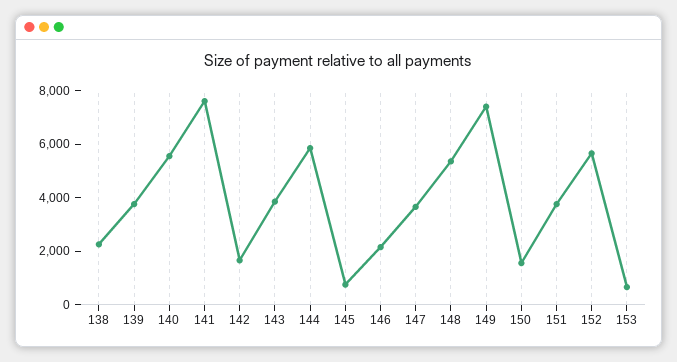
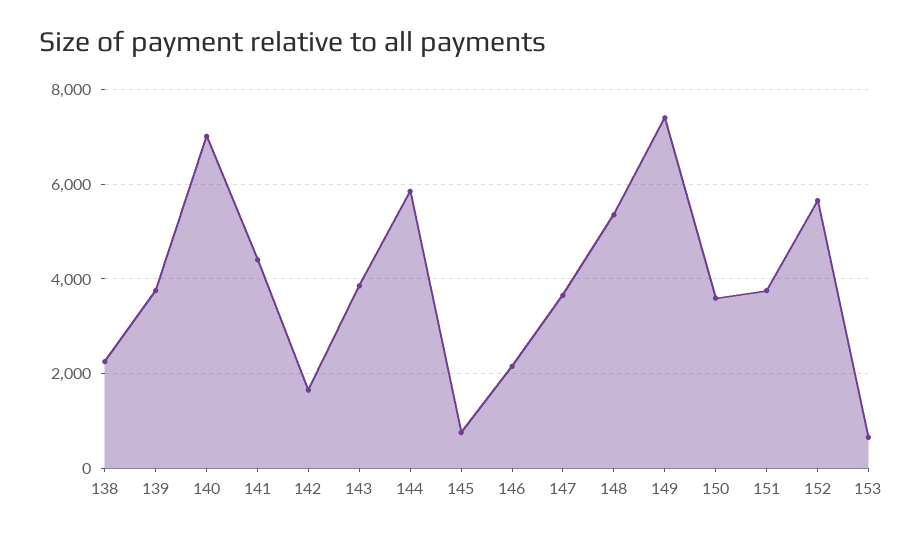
140: 5500 -> 7000
141: 7500 -> 4400
150: 1500 -> 3600

